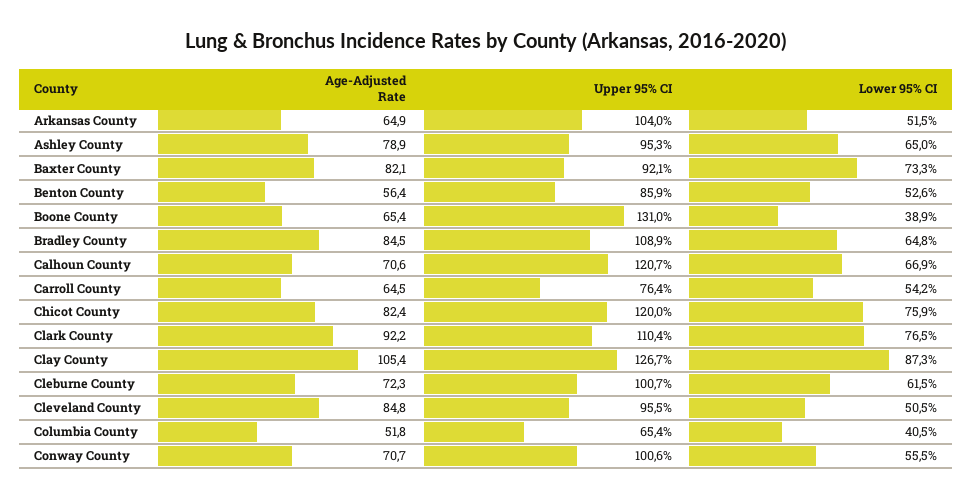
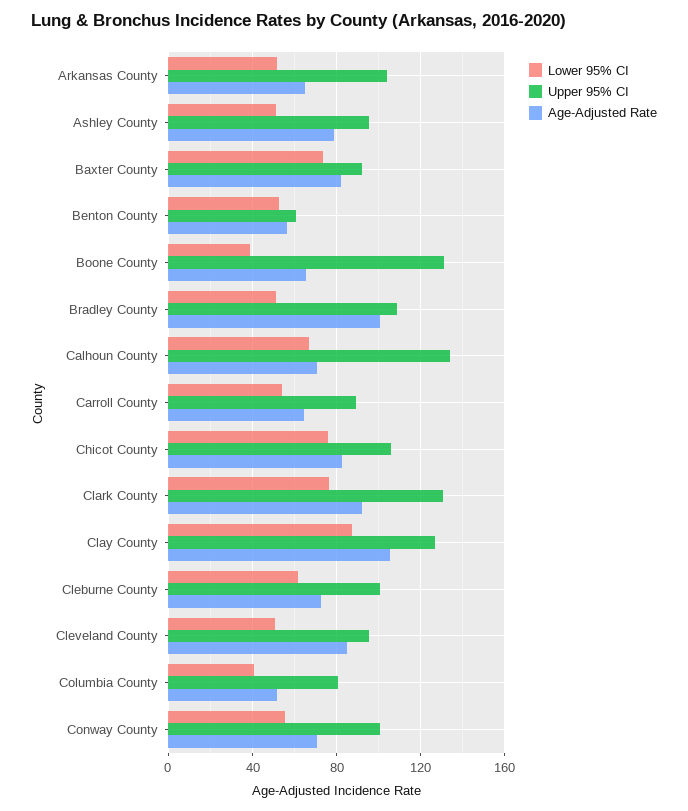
Lower 95% CI, Ashley County: 65 -> 50
Upper 95% CI, Benton County: 85.9 -> 60
Age-Adjusted Rate, Bradley County: 84.5 -> 100
Lower 95% CI, Bradley County: 64.8 -> 50
Upper 95% CI, Calhoun County: 120.7 -> 135
Upper 95% CI, Carroll County: 76.4 -> 90
Upper 95% CI, Chicot County: 120 -> 105
Upper 95% CI, Clark County: 110.4 -> 130
Upper 95% CI, Columbia County: 65.4 -> 80

